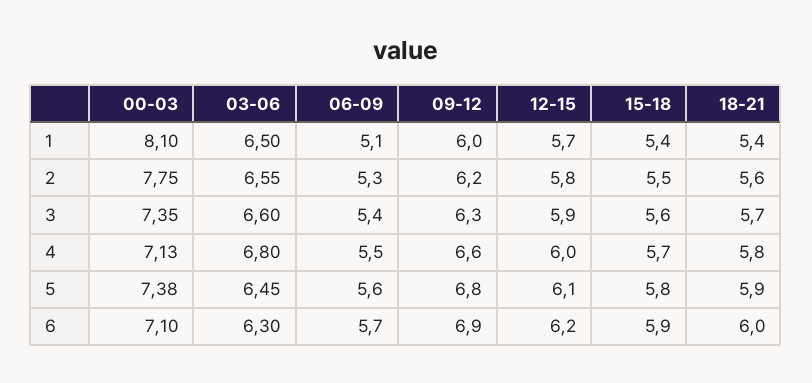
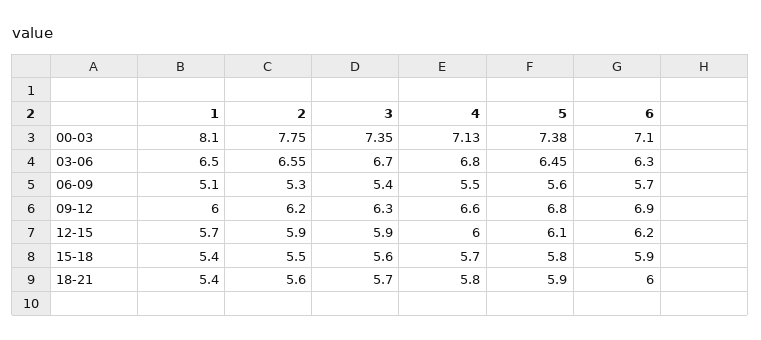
12-15, 2: 5.8 -> 5.9
03-06, 3: 6.6 -> 6.7

